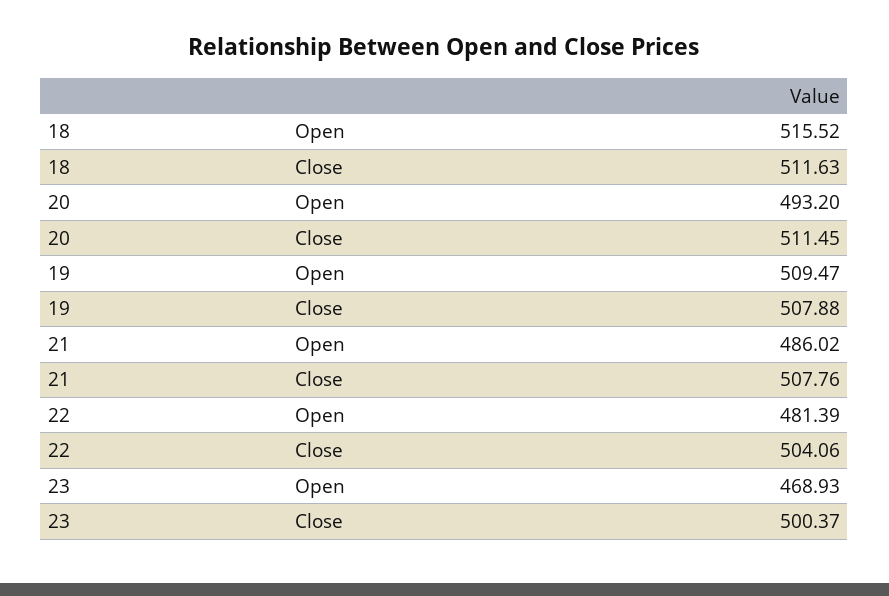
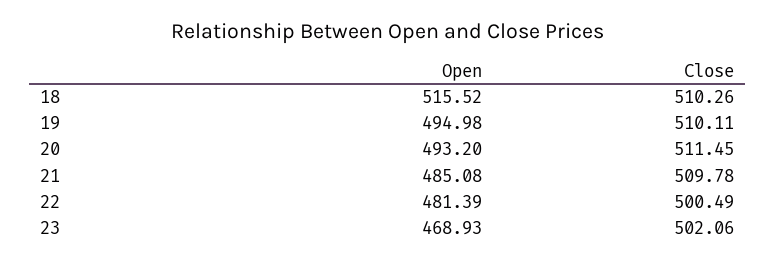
18, Close: 511.63 -> 510.26
19, Open: 509.47 -> 494.98
19, Close: 507.88 -> 510.11
21, Open: 486.02 -> 485.08
21, Close: 507.76 -> 509.78
22, Close: 504.06 -> 500.49
23, Close: 500.37 -> 502.06

